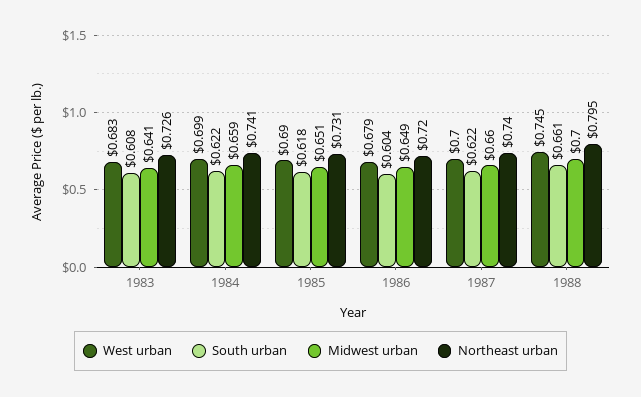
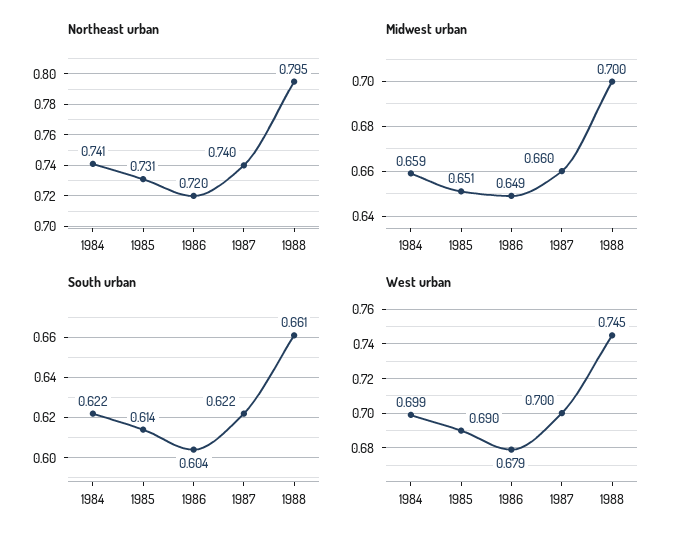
West urban, 1983: 0.683 -> none
South urban, 1983: 0.608 -> none
Midwest urban, 1983: 0.641 -> none
Northeast urban, 1983: 0.726 -> none
South urban, 1985: 0.618 -> 0.614

